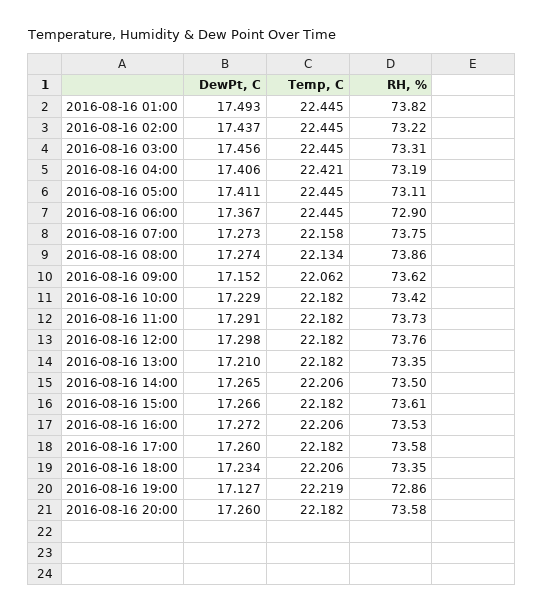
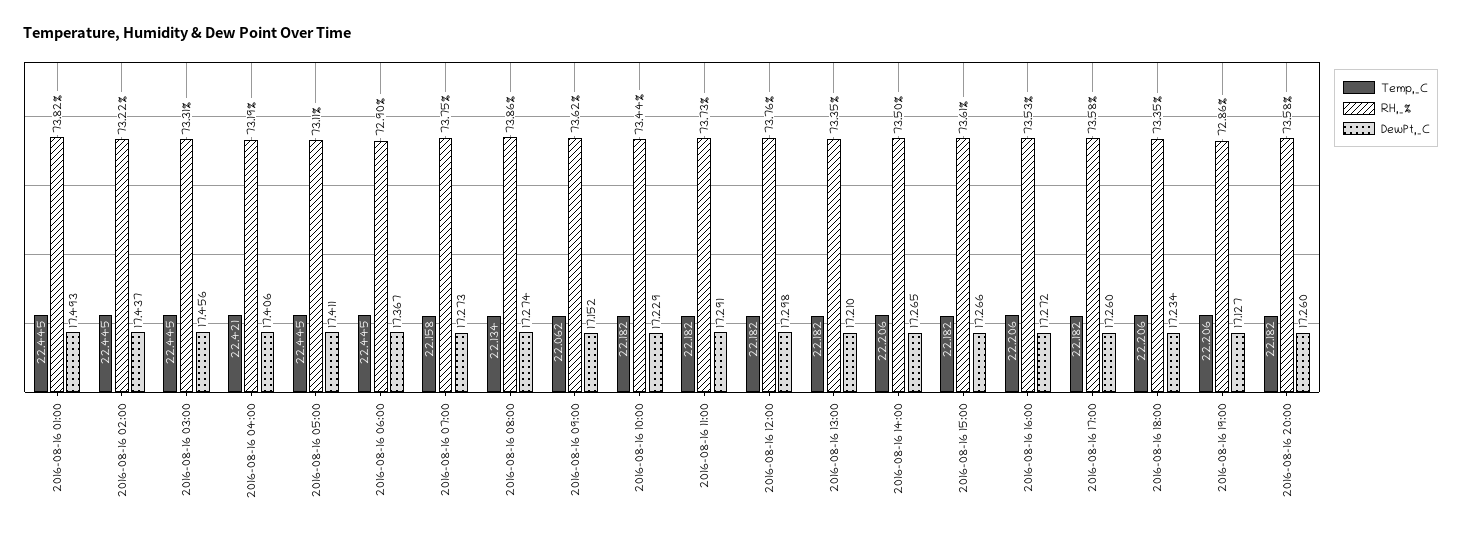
RH, %, 2016-08-16 10:00: 73.42 -> 73.44
Temp, C, 2016-08-16 19:00: 22.219 -> 22.206

